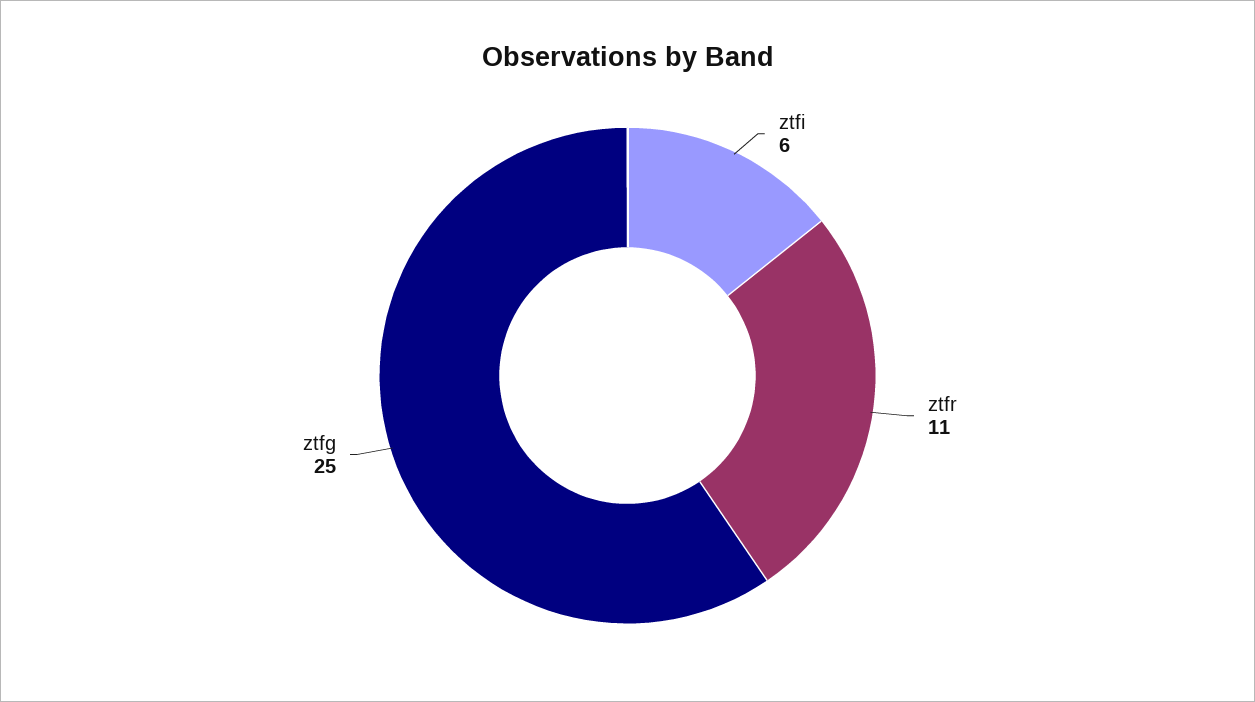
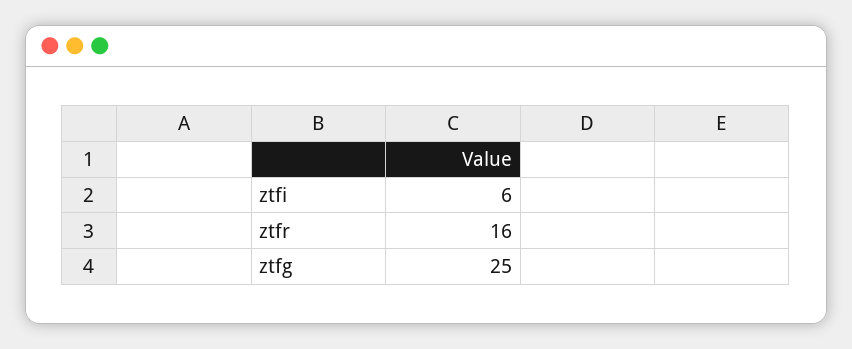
ztfr: 11 -> 16

